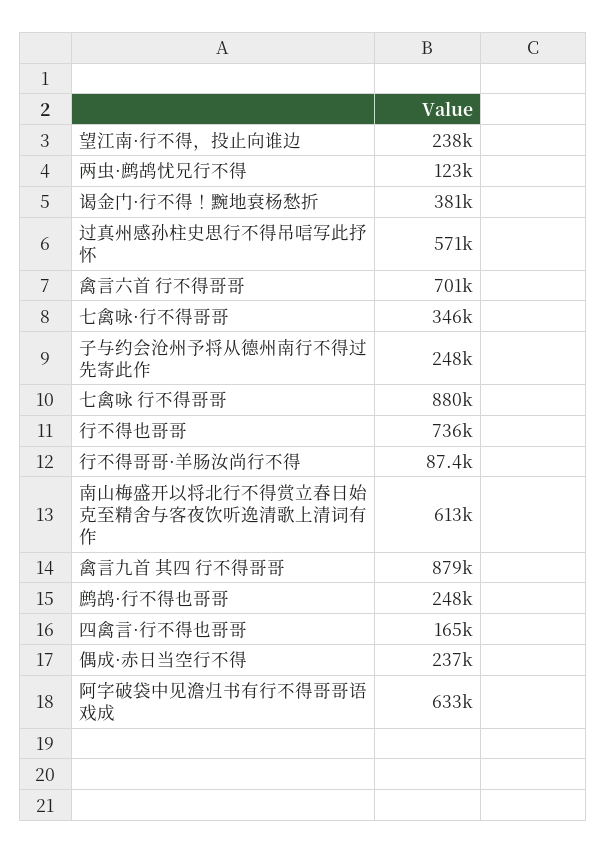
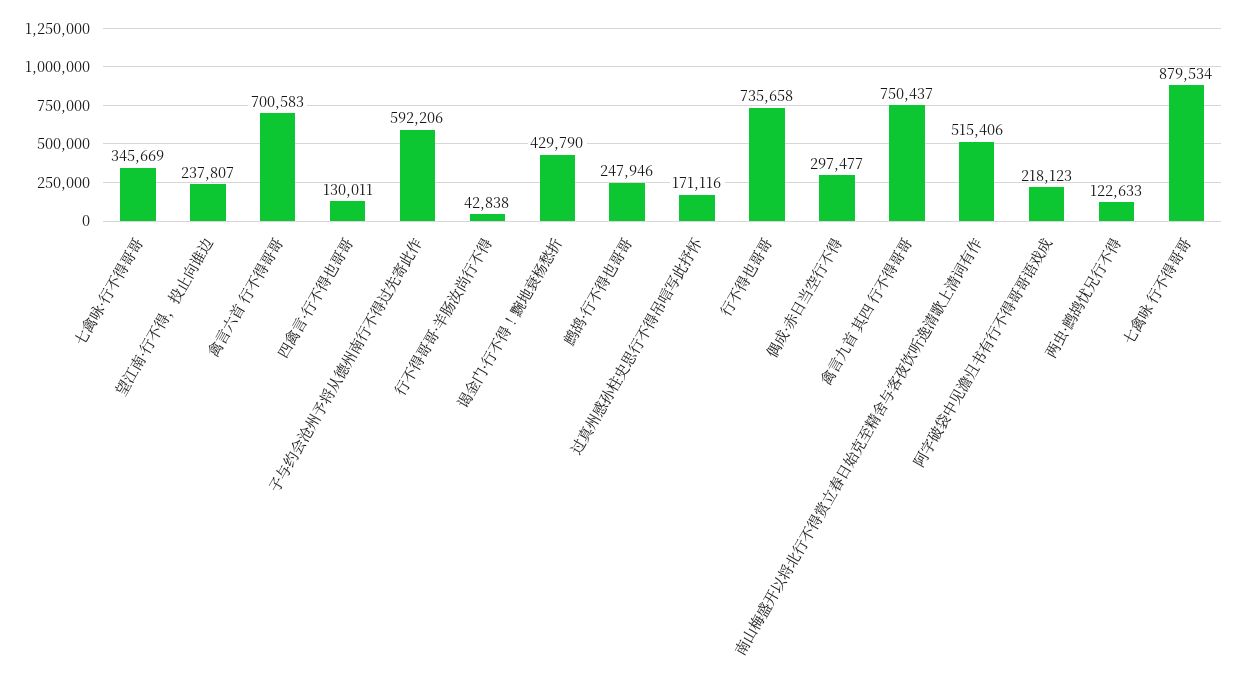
谒金门·行不得！黦地衰杨愁折: 381000 -> 429790
过真州感孙柱史思行不得吊唁写此抒怀: 571000 -> 171116
子与约会沧州予将从德州南行不得过先寄此作: 248000 -> 592206
行不得哥哥·羊肠汝尚行不得: 87400 -> 42838
南山梅盛开以将北行不得赏立春日始克至精舍与客夜饮听逸清歌上清词有作: 613000 -> 515406
禽言九首 其四 行不得哥哥: 879000 -> 750437
四禽言·行不得也哥哥: 165000 -> 130011
偶成·赤日当空行不得: 237000 -> 297477
阿字破袋中见澹归书有行不得哥哥语戏成: 633000 -> 218123

